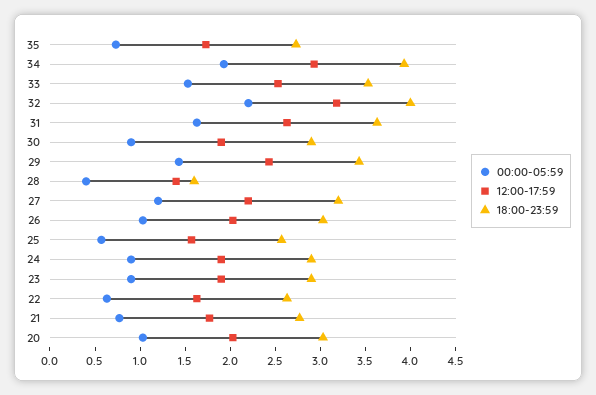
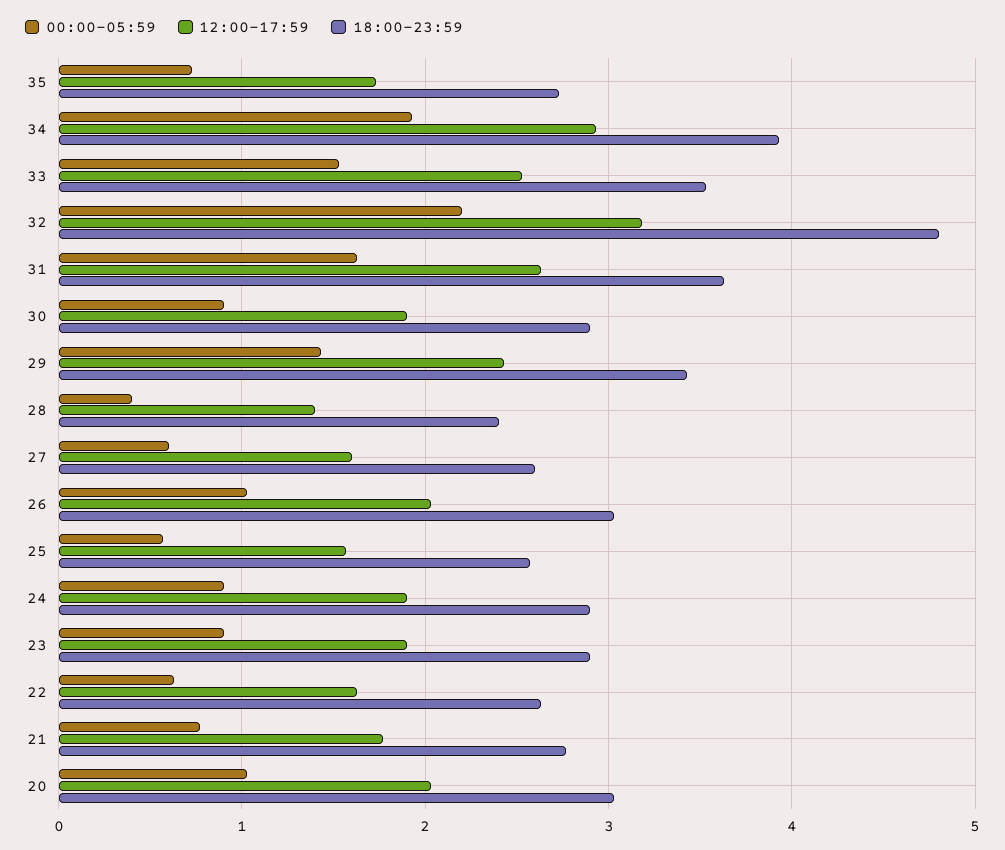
18:00-23:59, 32: 4 -> 4.8
18:00-23:59, 28: 1.6 -> 2.4
00:00-05:59, 27: 1.2 -> 0.6
12:00-17:59, 27: 2.2 -> 1.6
18:00-23:59, 27: 3.2 -> 2.6

